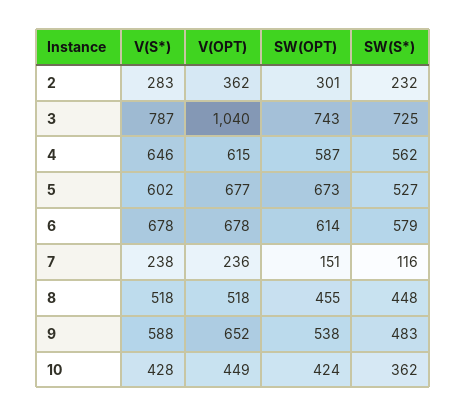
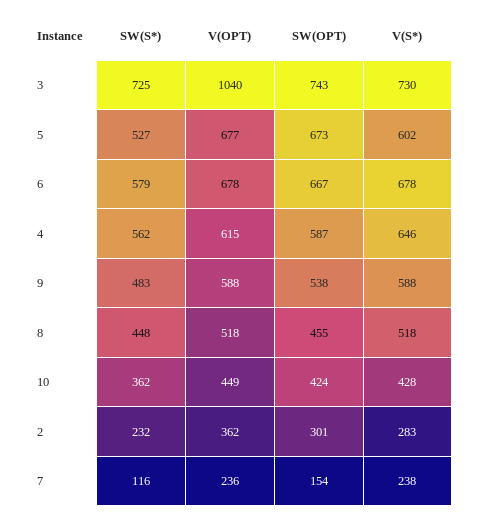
V(S*), 3: 787 -> 730
SW(OPT), 6: 614 -> 667
SW(OPT), 7: 151 -> 154
V(OPT), 9: 652 -> 588

